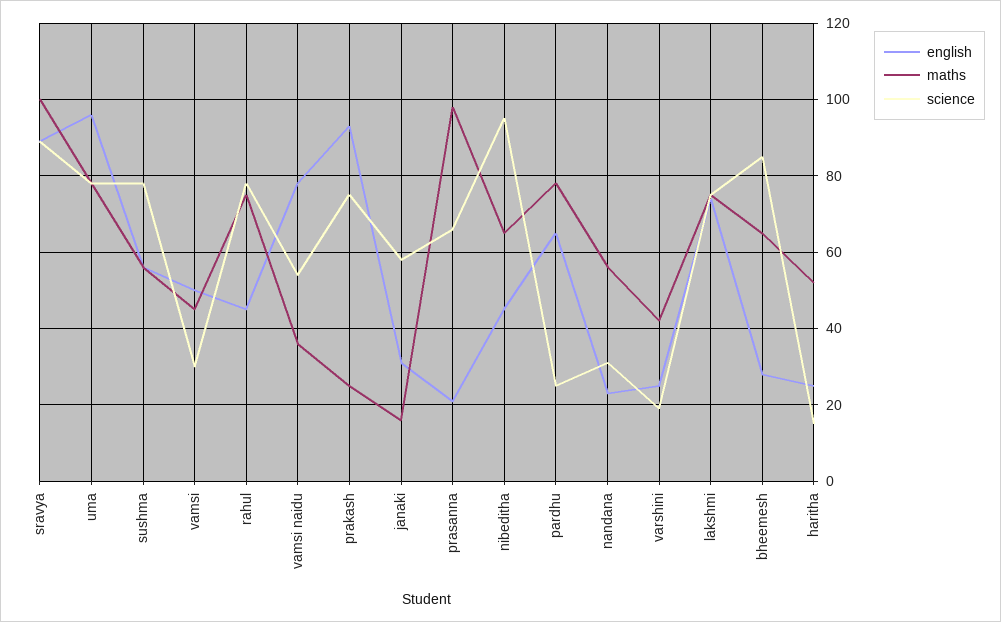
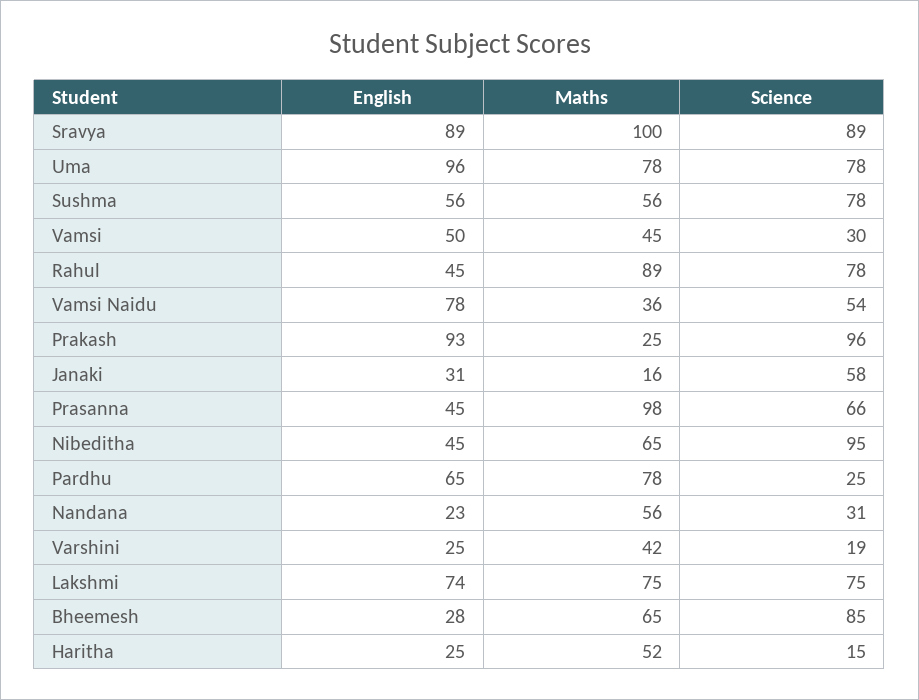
maths, rahul: 75 -> 89
science, prakash: 75 -> 96
english, prasanna: 20 -> 45

